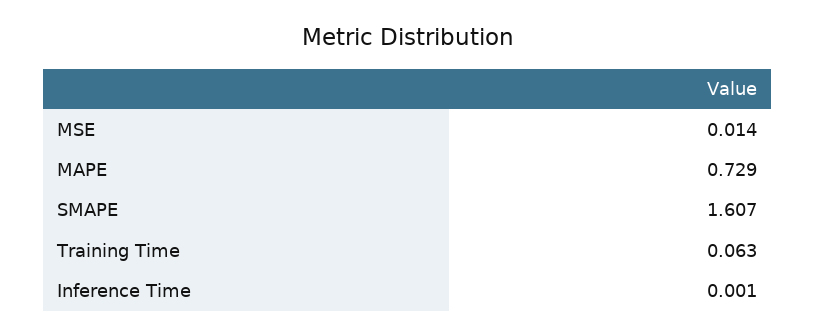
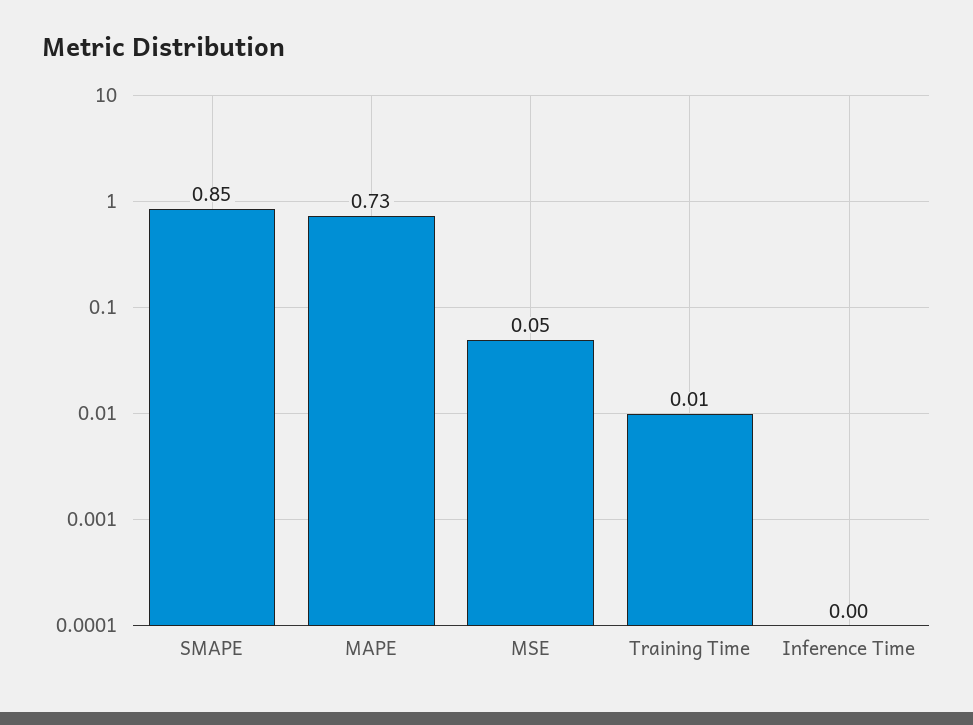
MSE: 0.014 -> 0.05
SMAPE: 1.607 -> 0.85
Training Time: 0.063 -> 0.01

